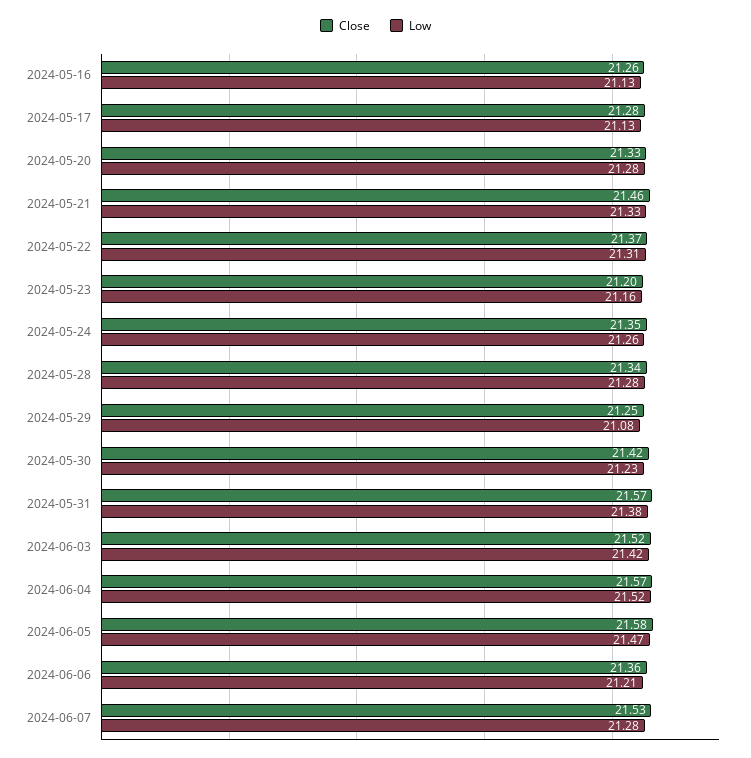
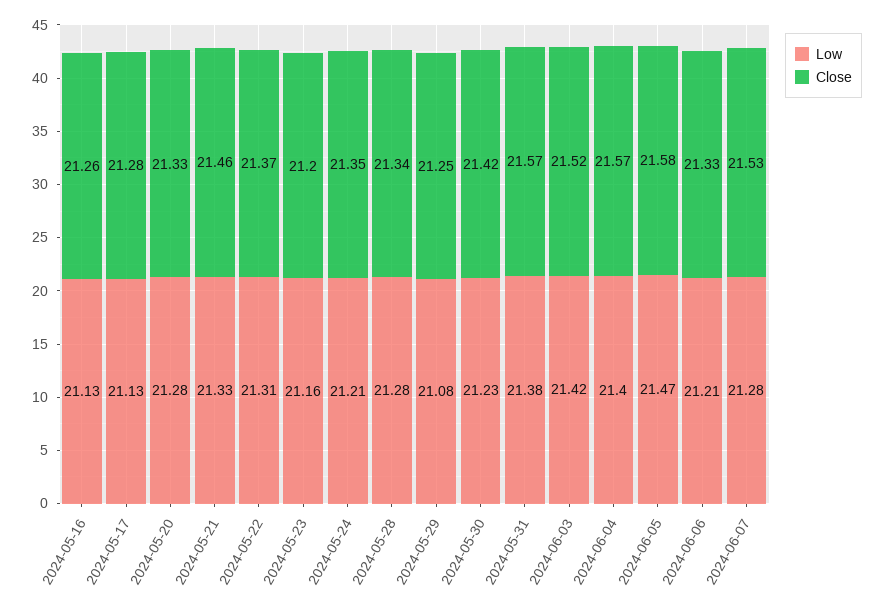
Low, 2024-05-24: 21.26 -> 21.21
Low, 2024-06-04: 21.52 -> 21.4
Close, 2024-06-06: 21.36 -> 21.33

